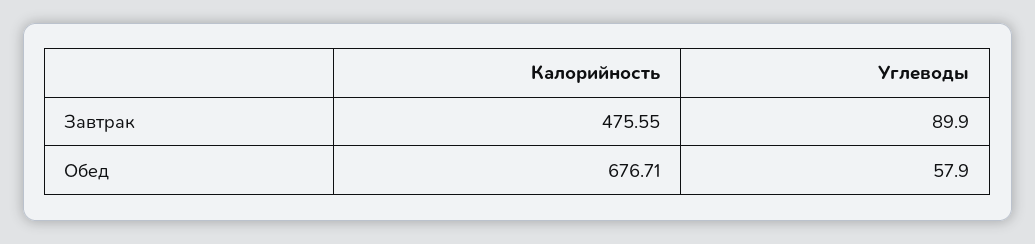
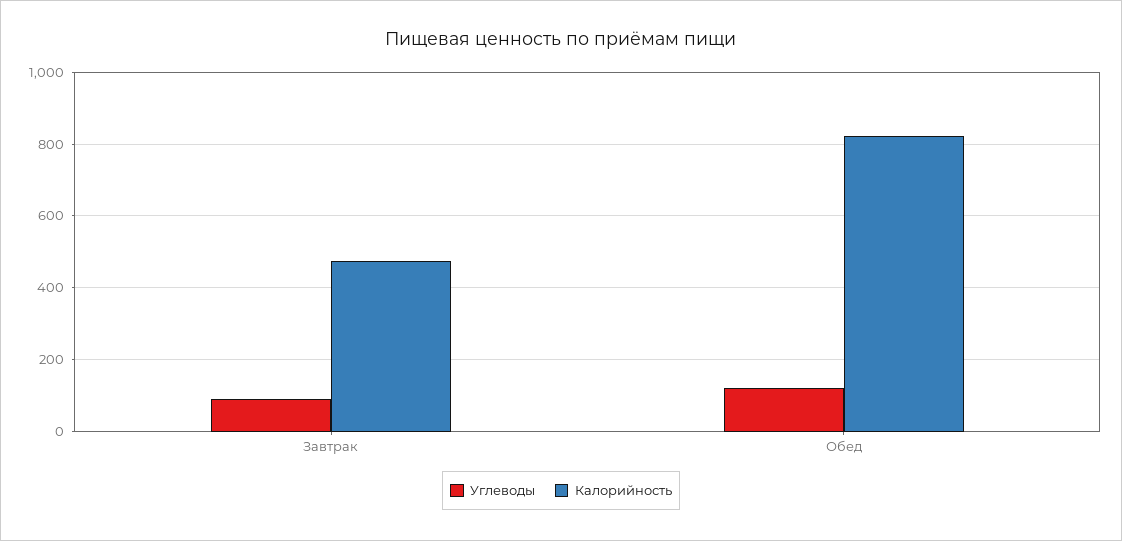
Калорийность, Обед: 676.71 -> 820
Углеводы, Обед: 57.9 -> 120

